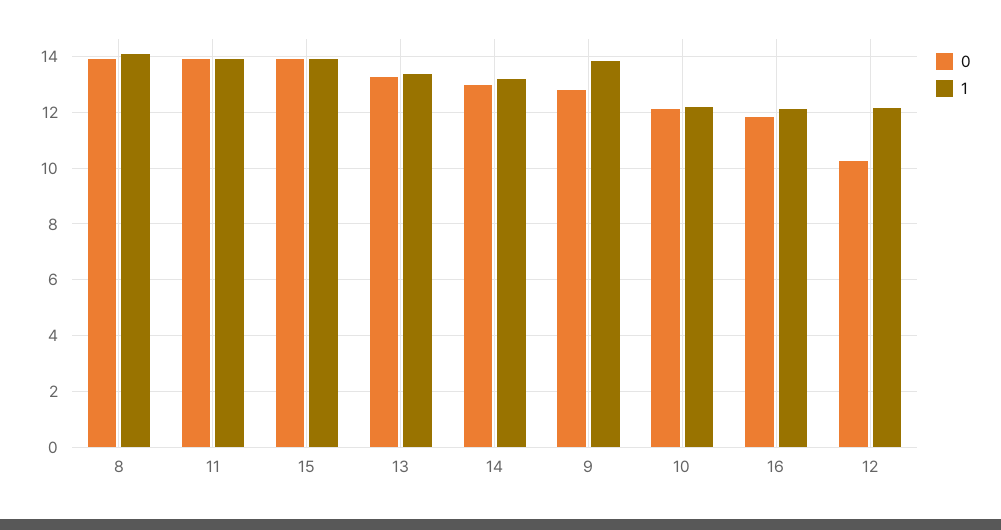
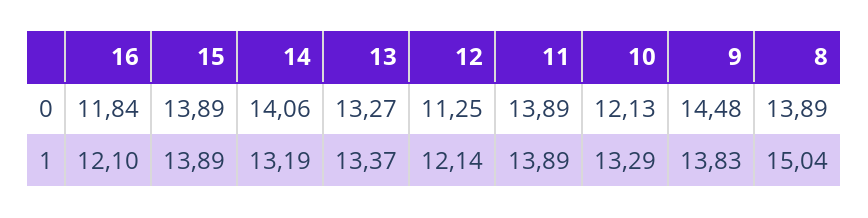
1, 8: 14 -> 15.04
0, 14: 13 -> 14.06
0, 9: 12.75 -> 14.48
1, 10: 12.25 -> 13.29
0, 12: 10.25 -> 11.25

